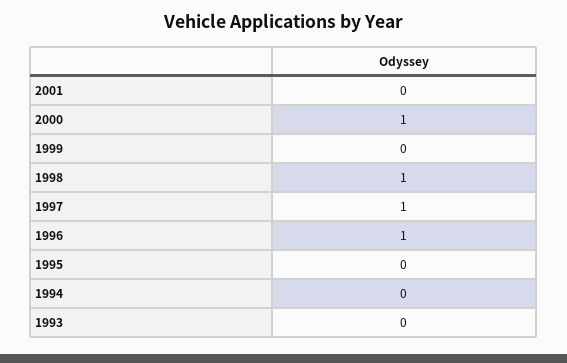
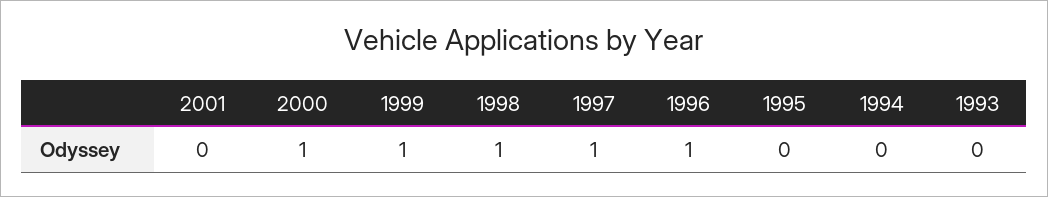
1999: 0 -> 1

